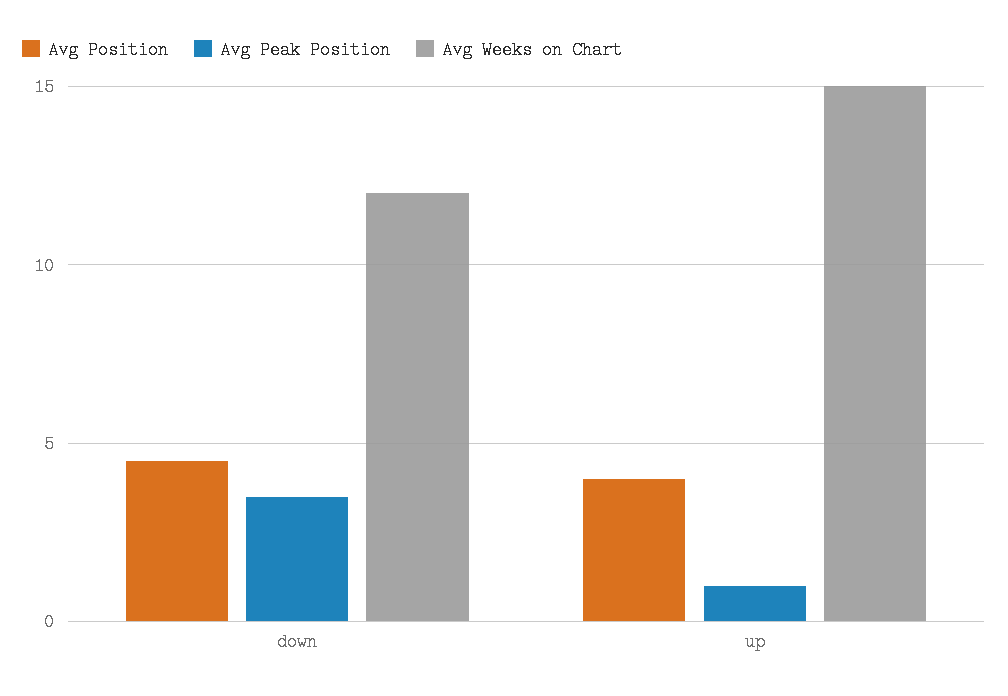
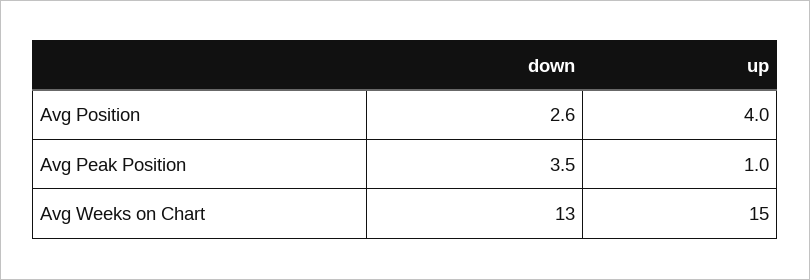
Avg Position, down: 4.5 -> 2.6
Avg Weeks on Chart, down: 12 -> 13

